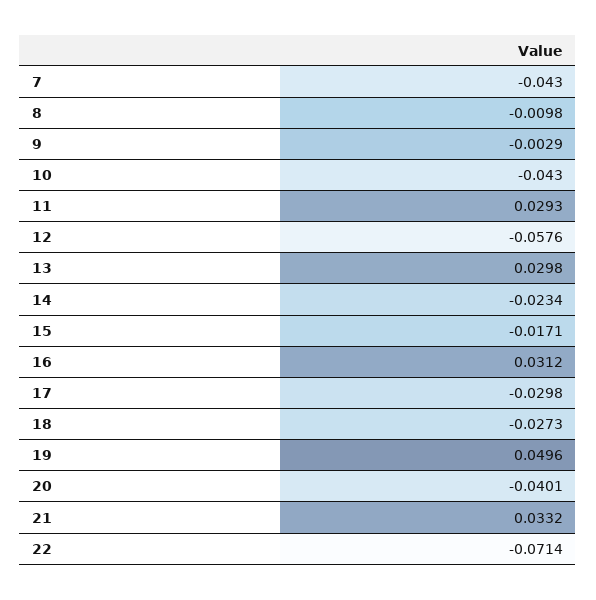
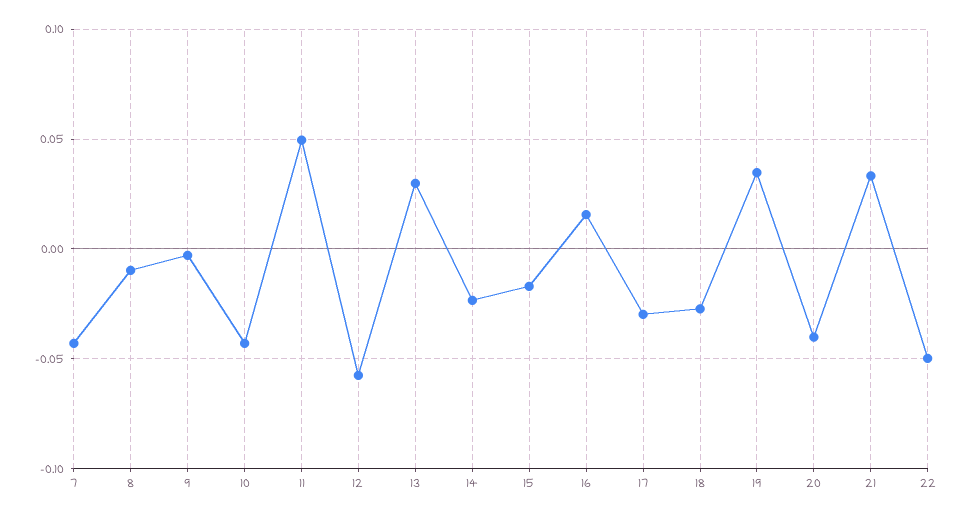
11: 0.0293 -> 0.05
16: 0.0312 -> 0.015
19: 0.0496 -> 0.035
22: -0.0714 -> -0.05

